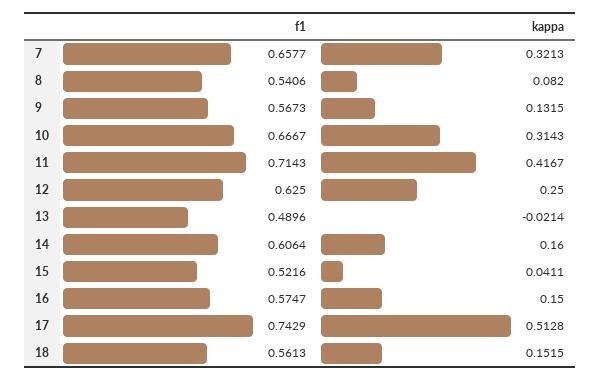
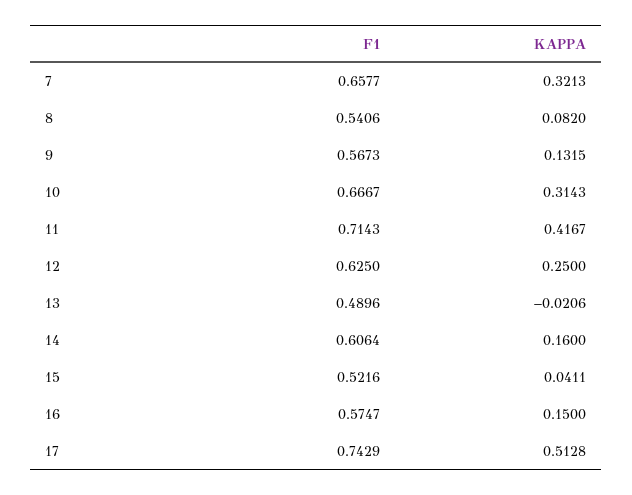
kappa, 13: -0.0214 -> -0.0206
f1, 18: 0.5613 -> none
kappa, 18: 0.1515 -> none

